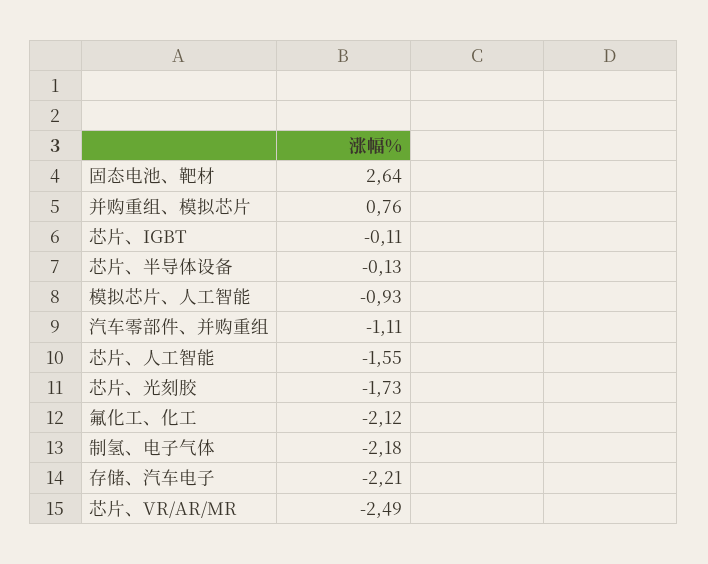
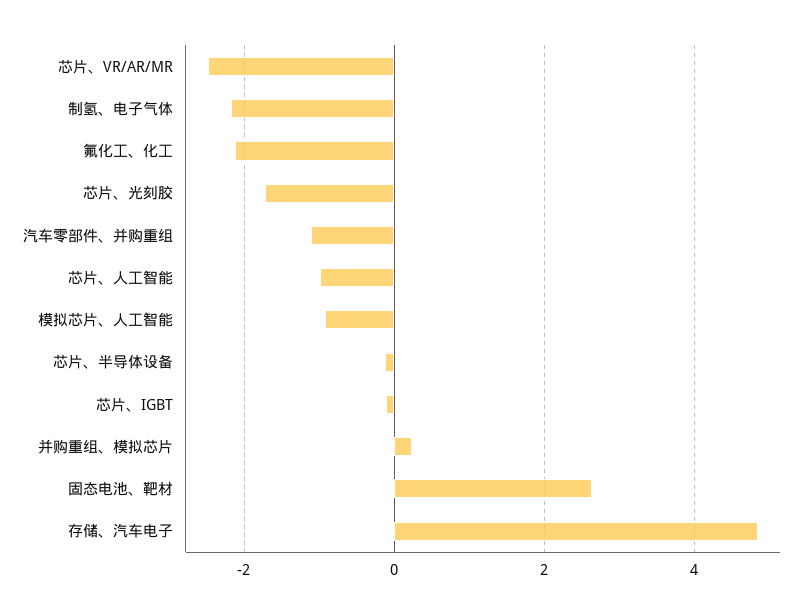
并购重组、模拟芯片: 0.76 -> 0.2
芯片、人工智能: -1.55 -> -1
存储、汽车电子: -2.21 -> 4.8

